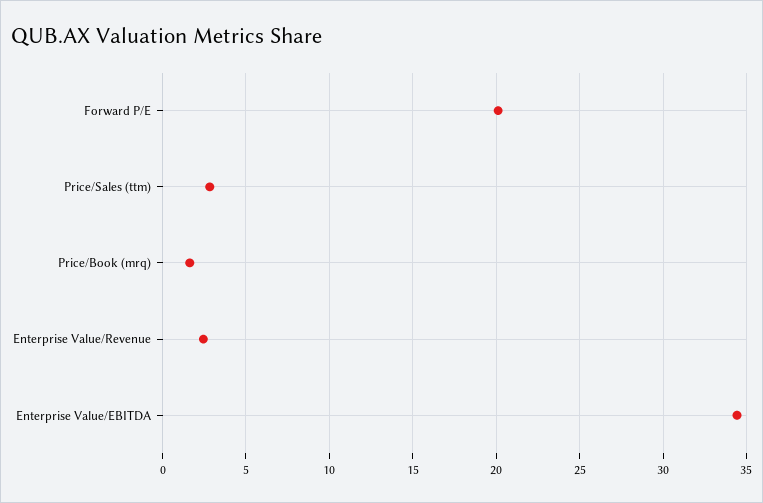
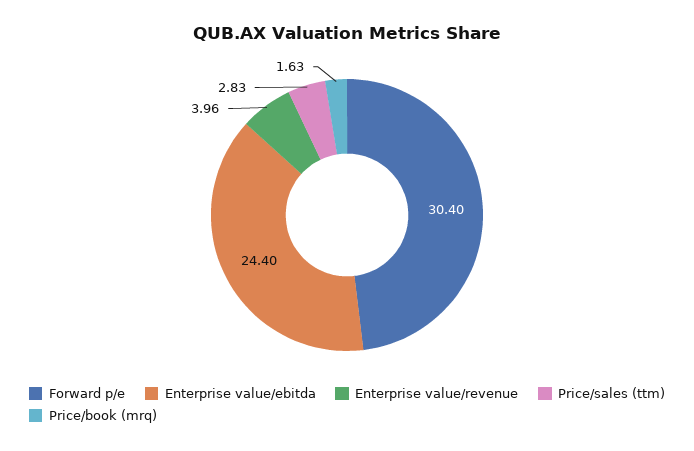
Forward P/E: 20 -> 30.4
Enterprise Value/Revenue: 2.5 -> 3.96
Enterprise Value/EBITDA: 34.5 -> 24.4

